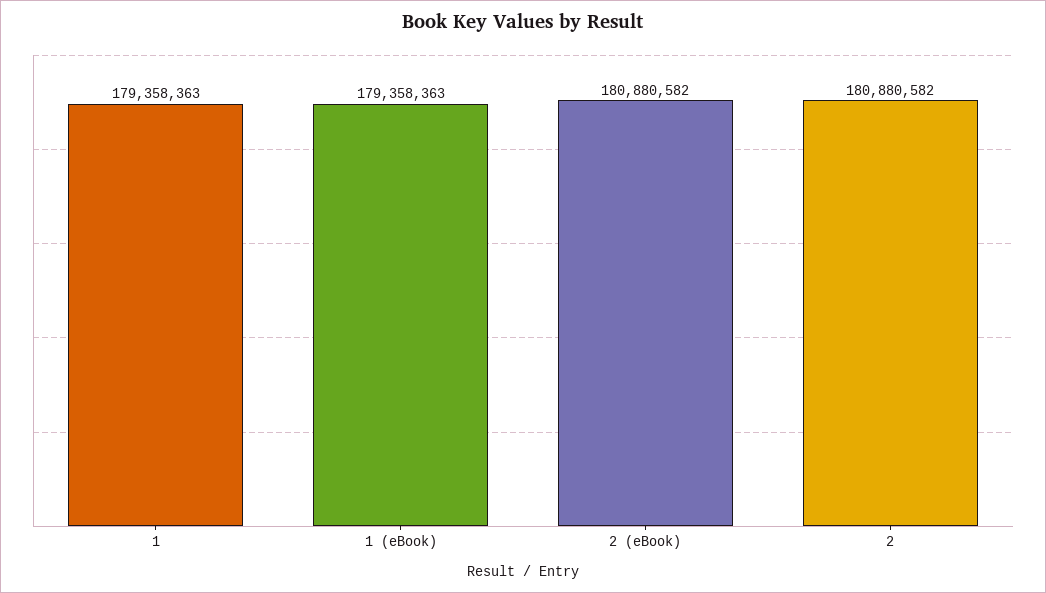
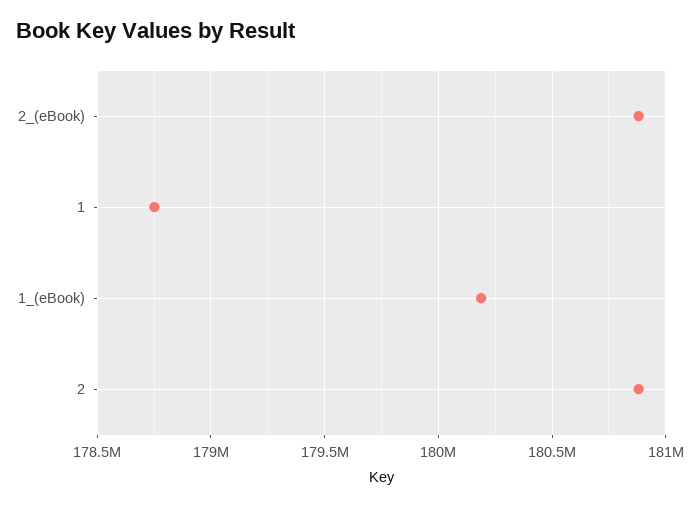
1: 179358363 -> 178750000
1 (eBook): 179358363 -> 180200000

